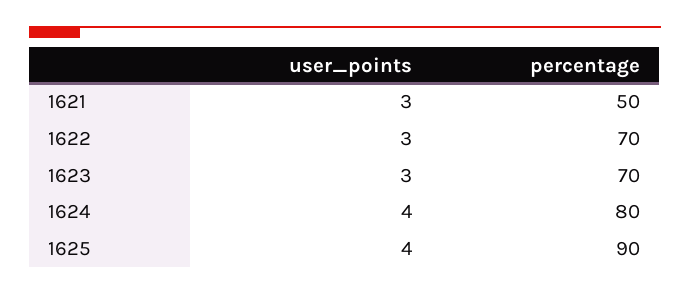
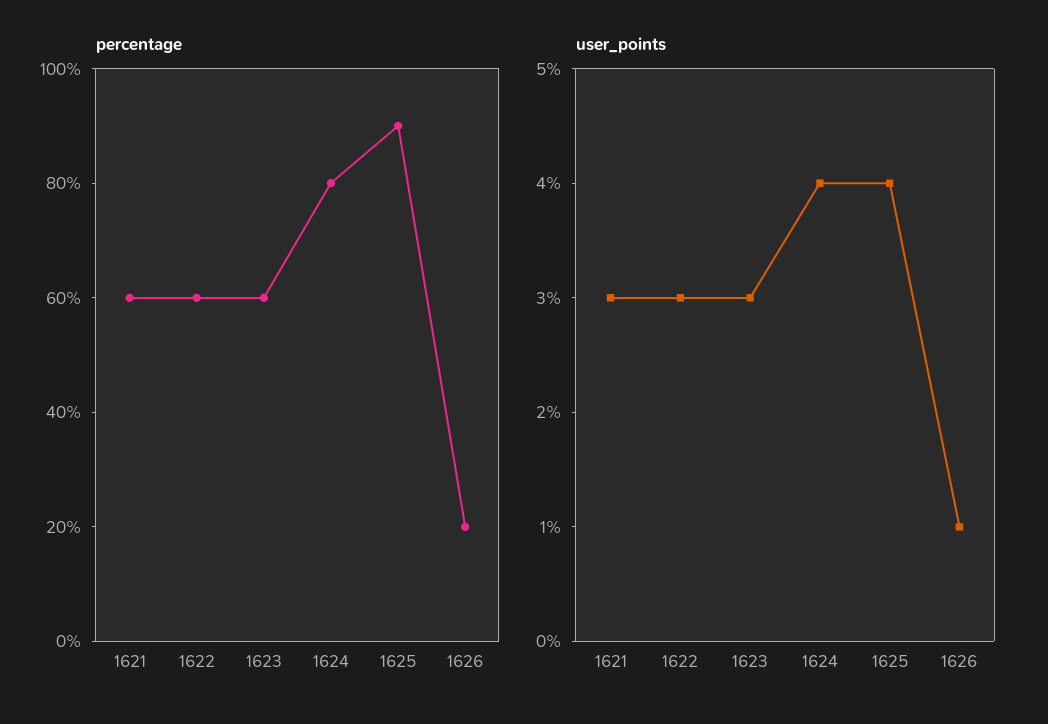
percentage, 1621: 50 -> 60
percentage, 1622: 70 -> 60
percentage, 1623: 70 -> 60
percentage, 1626: none -> 20
user_points, 1626: none -> 1

